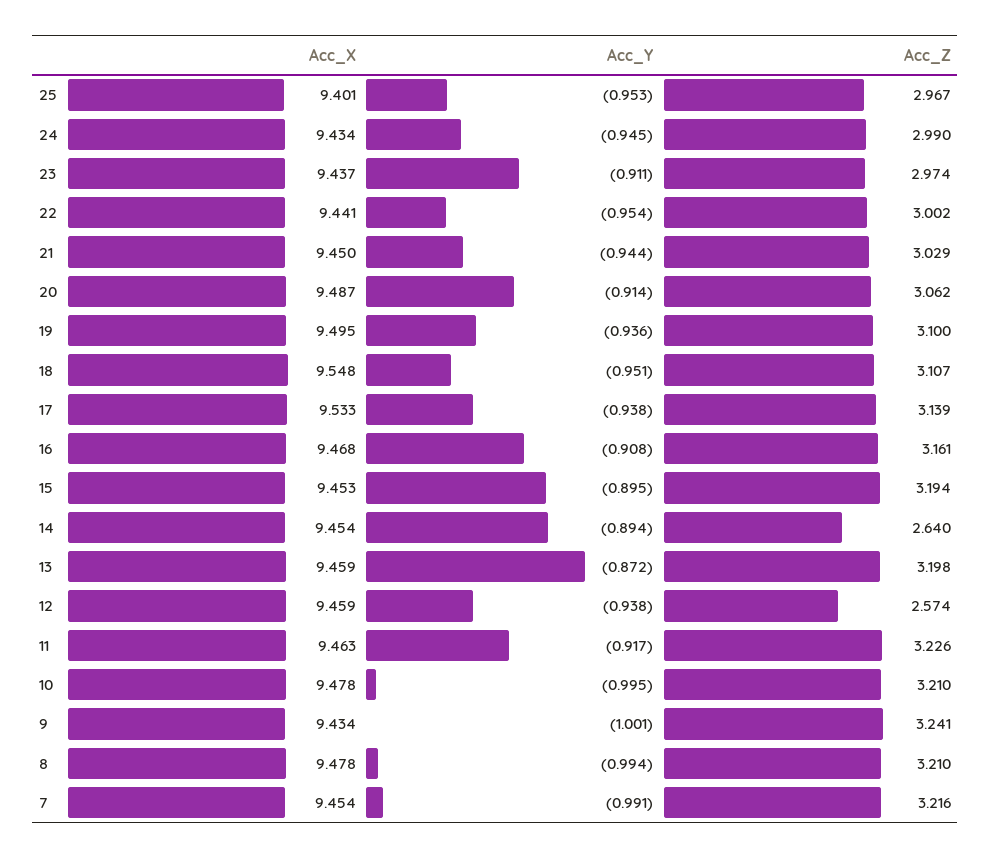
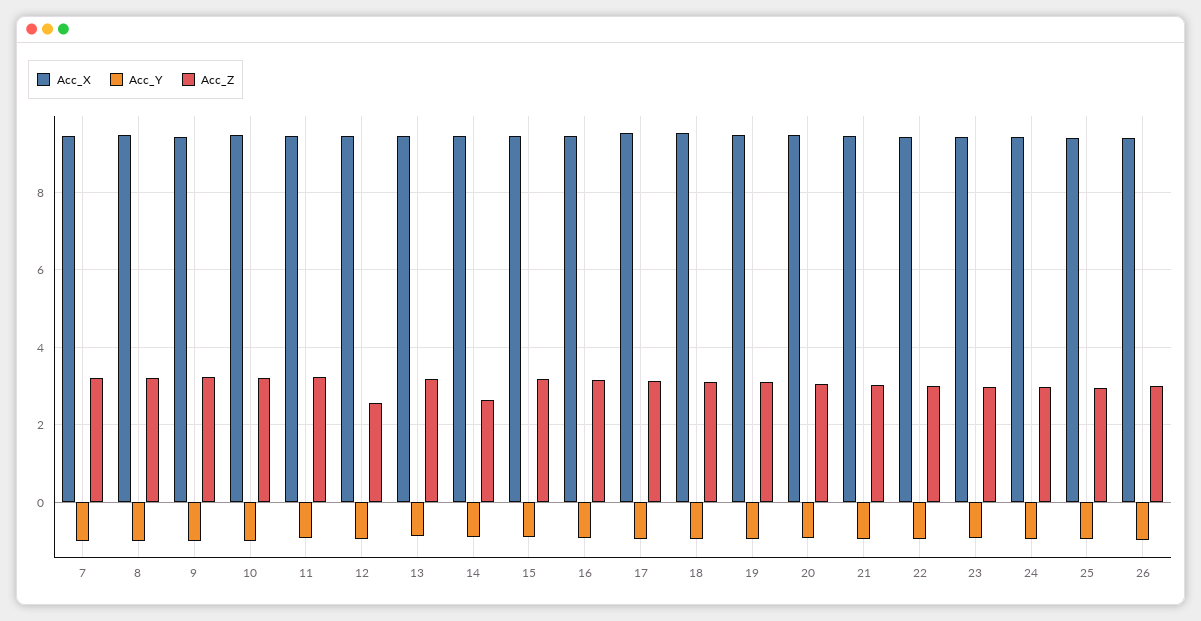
Acc_X, 26: none -> 9.4
Acc_Y, 26: none -> -1
Acc_Z, 26: none -> 3

